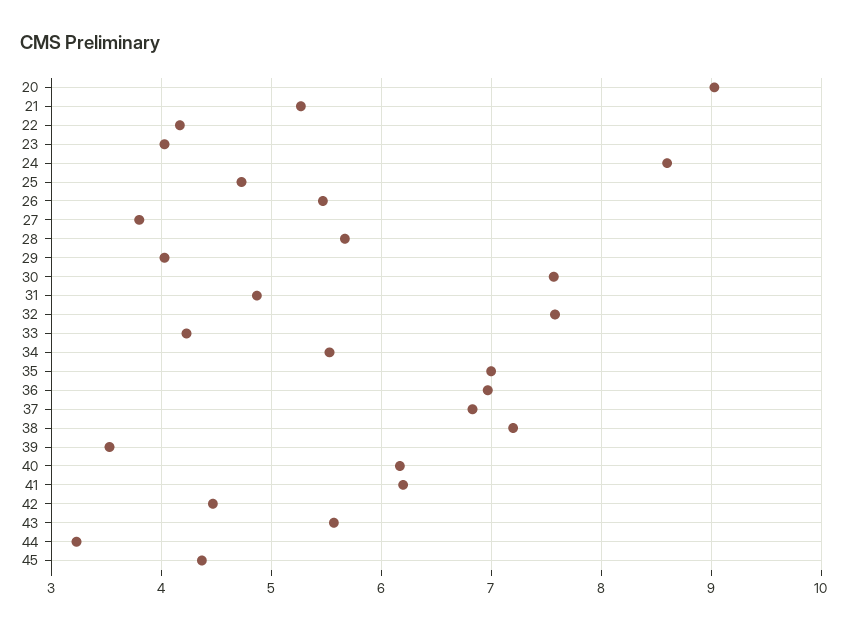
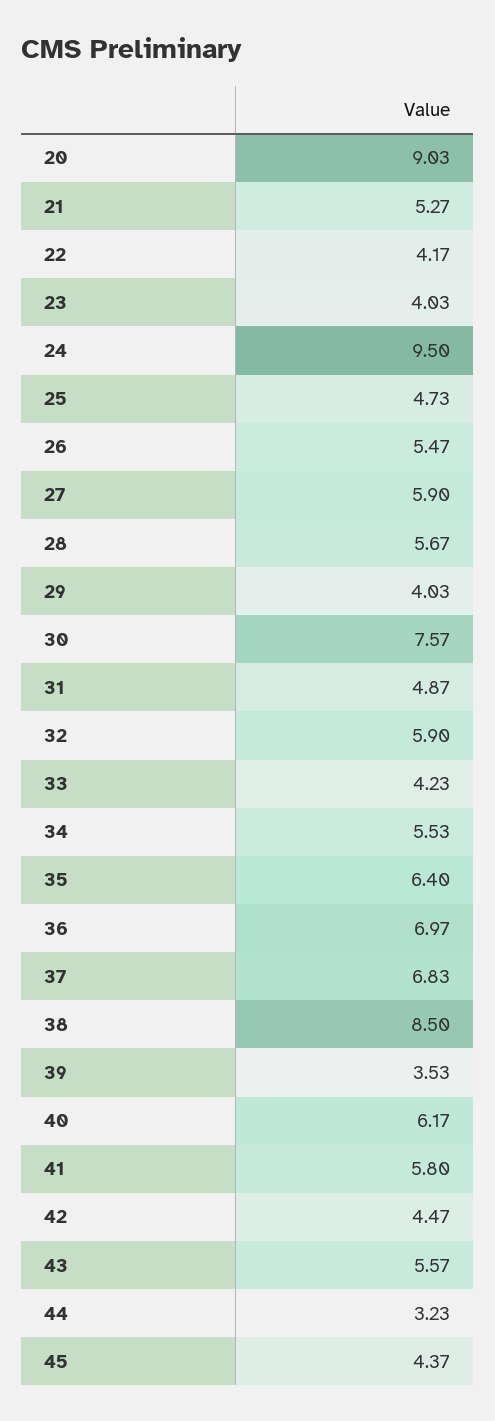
24: 8.6 -> 9.5
27: 3.8 -> 5.9
32: 7.6 -> 5.9
35: 7 -> 6.4
38: 7.2 -> 8.5
41: 6.2 -> 5.8

